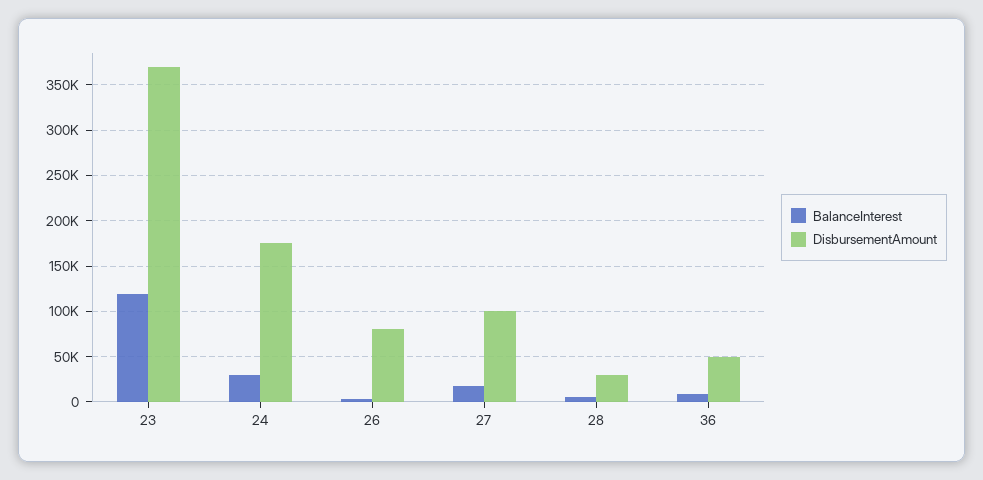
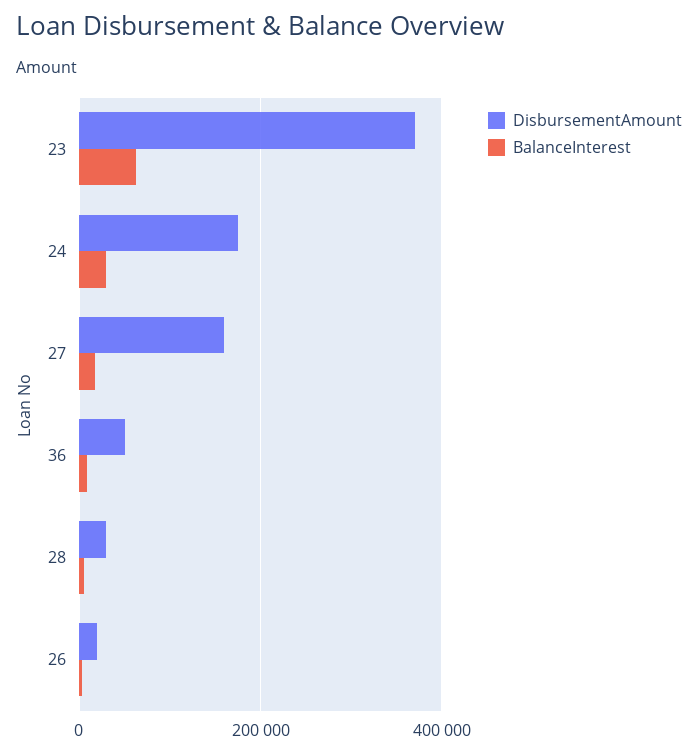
BalanceInterest, 23: 120000 -> 60000
DisbursementAmount, 26: 80000 -> 20000
DisbursementAmount, 27: 100000 -> 160000

